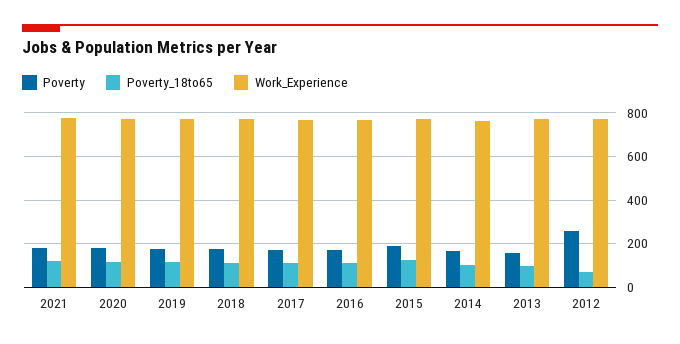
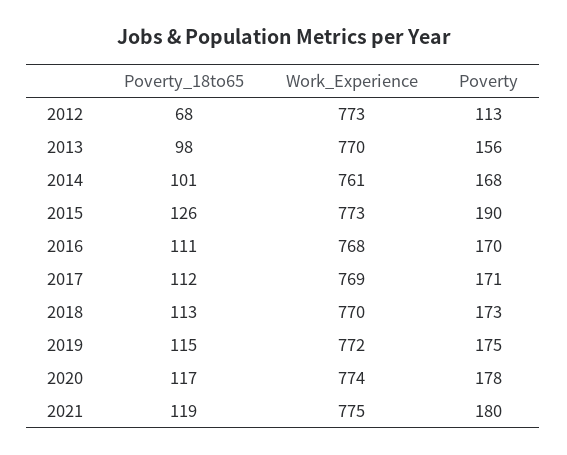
Poverty, 2012: 250 -> 113

